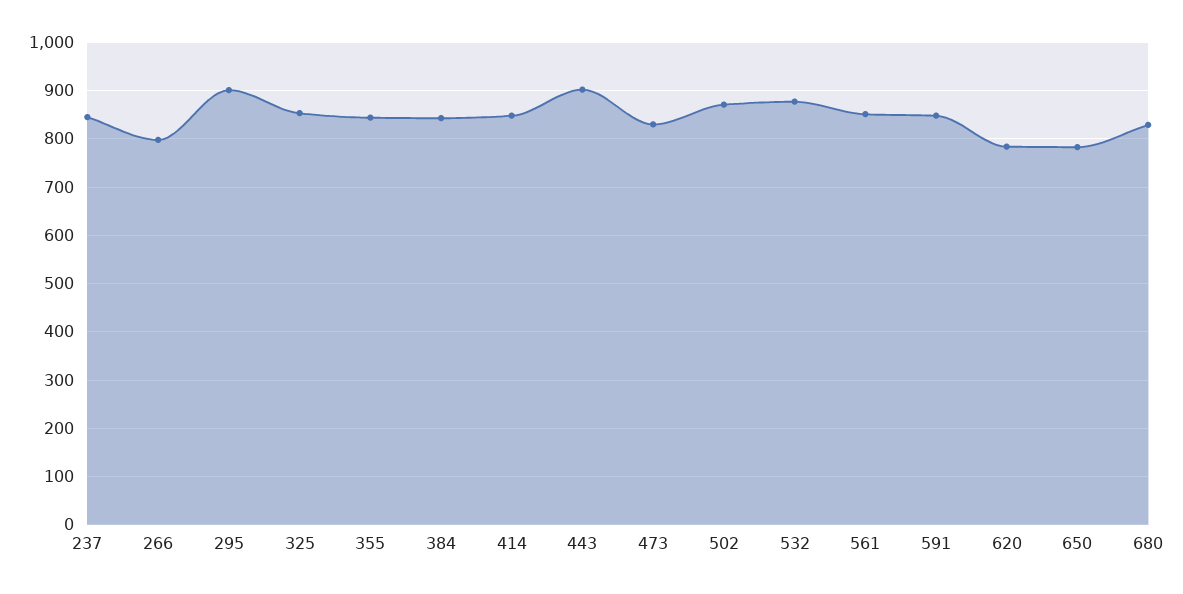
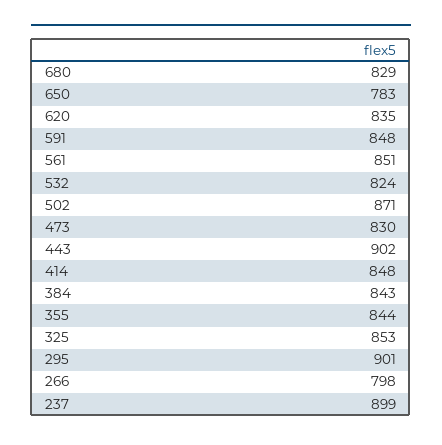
237: 840 -> 899
532: 880 -> 824
620: 780 -> 835

